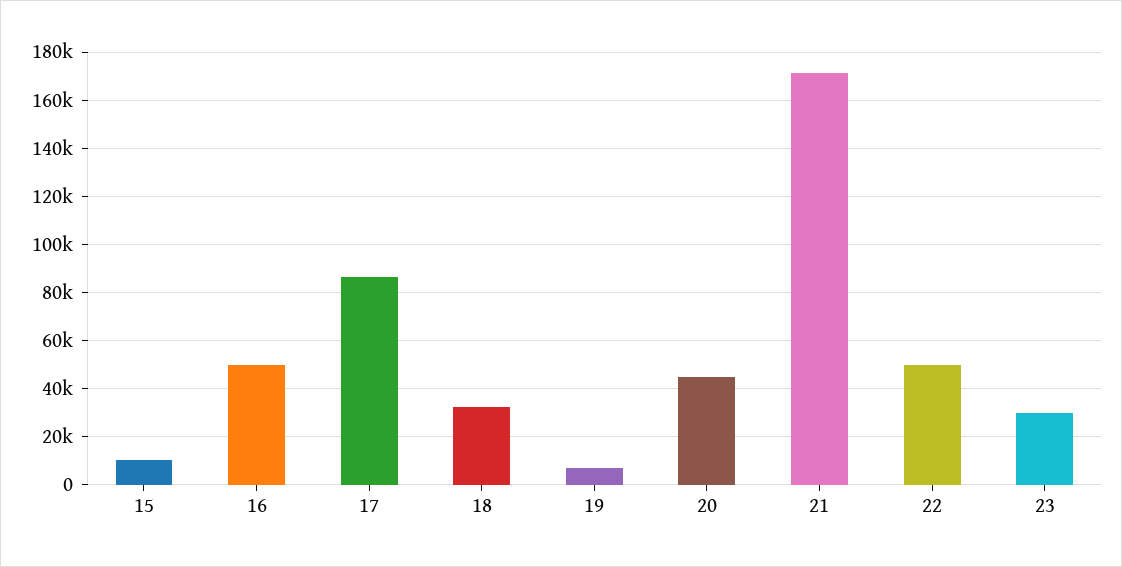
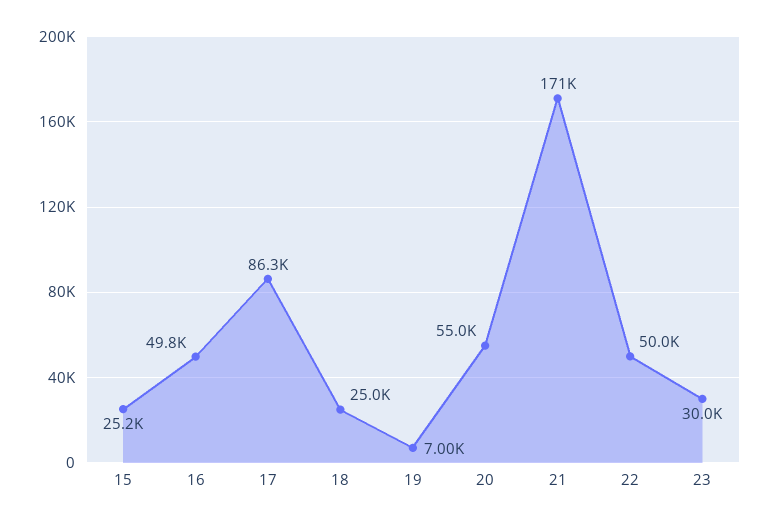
15: 10000 -> 25200
18: 32500 -> 25000
20: 45000 -> 55000

